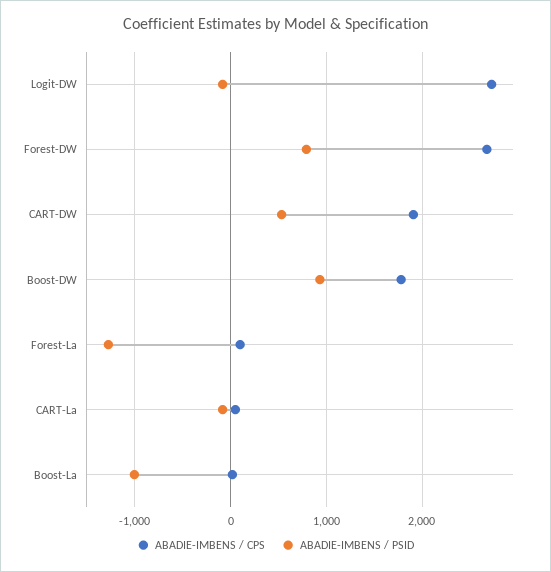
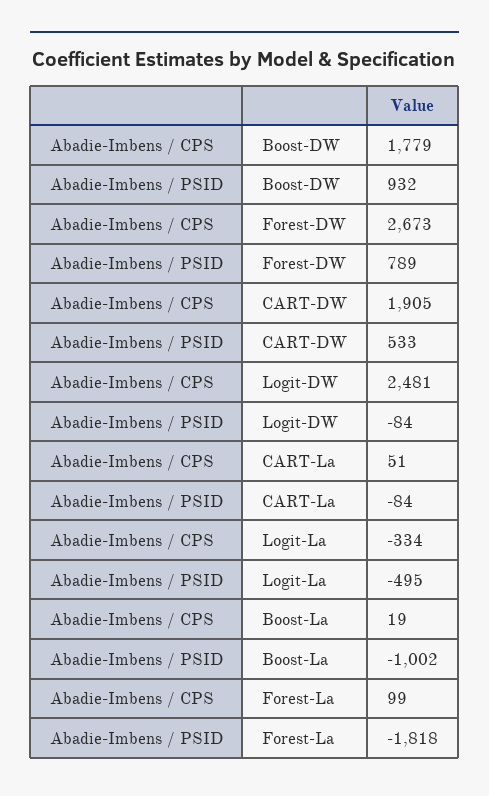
ABADIE-IMBENS / CPS, Logit-DW: 2700 -> 2481
ABADIE-IMBENS / PSID, Forest-La: -1300 -> -1818
ABADIE-IMBENS / CPS, Logit-La: none -> -334
ABADIE-IMBENS / PSID, Logit-La: none -> -495

